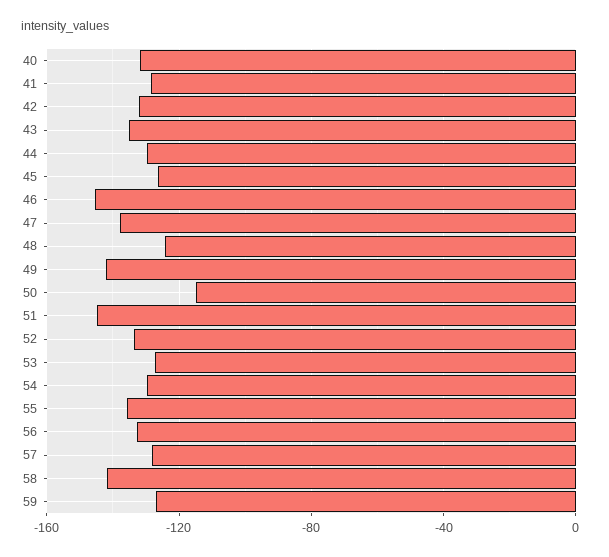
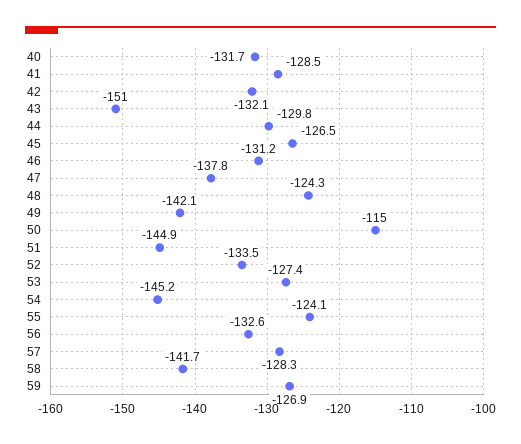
43: -135 -> -151
46: -145 -> -131.2
54: -130 -> -145.2
55: -135 -> -124.1

